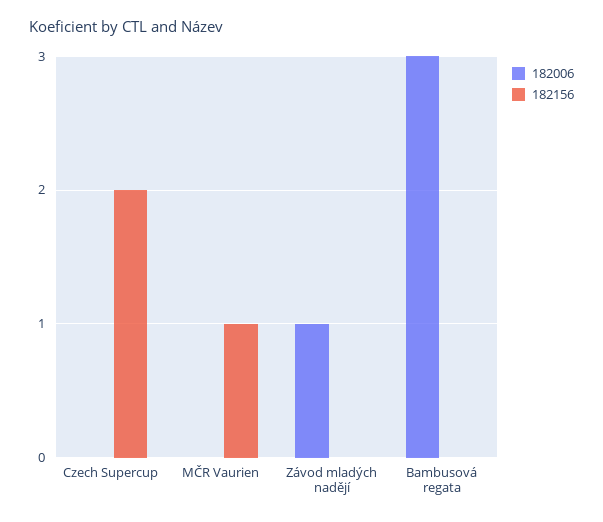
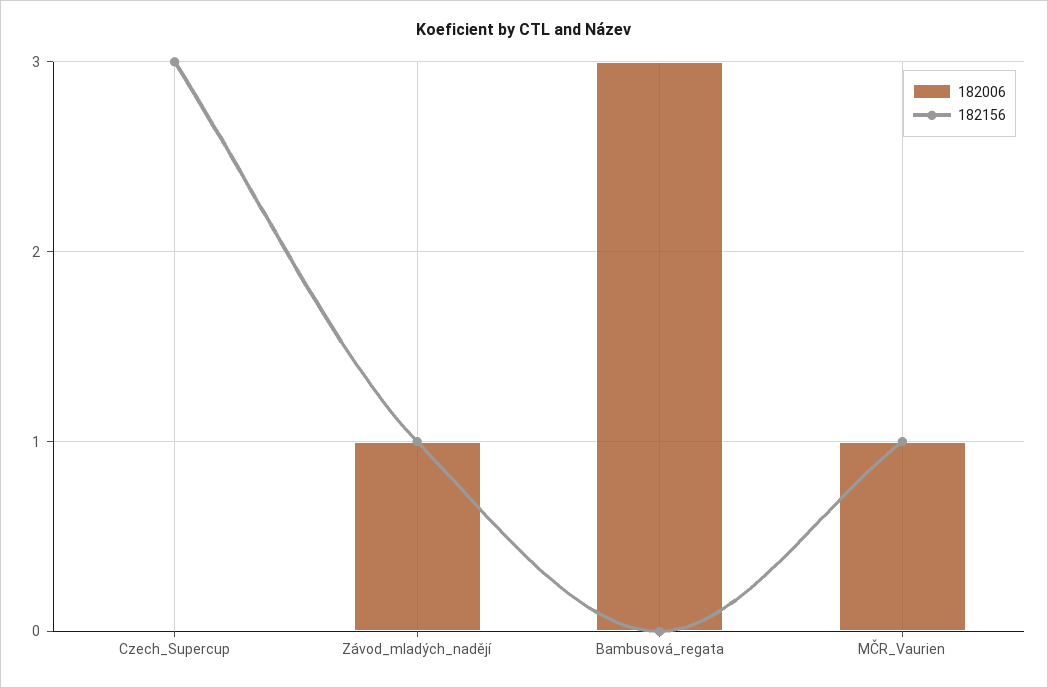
182156, Czech Supercup: 2 -> 3
182006, MČR Vaurien: 0 -> 1
182156, Závod mladých nadějí: 0 -> 1

